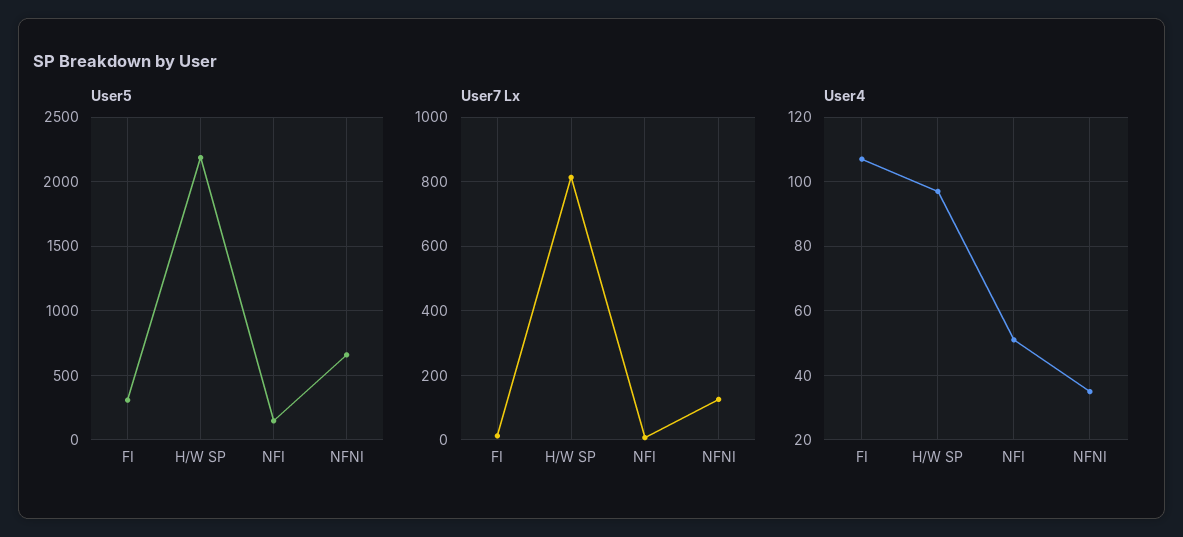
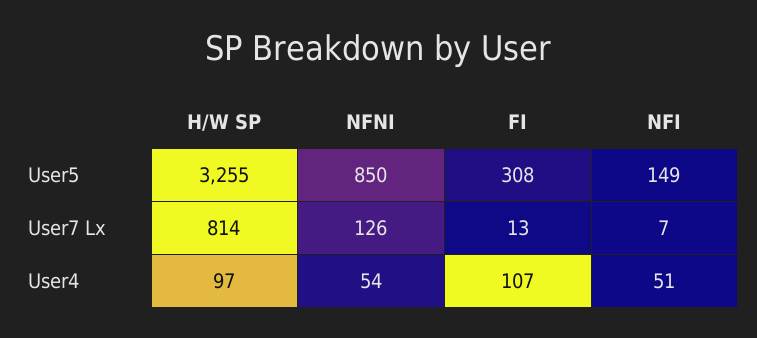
User5, H/W SP: 2200 -> 3255
User5, NFNI: 650 -> 850
User4, NFNI: 35 -> 54

